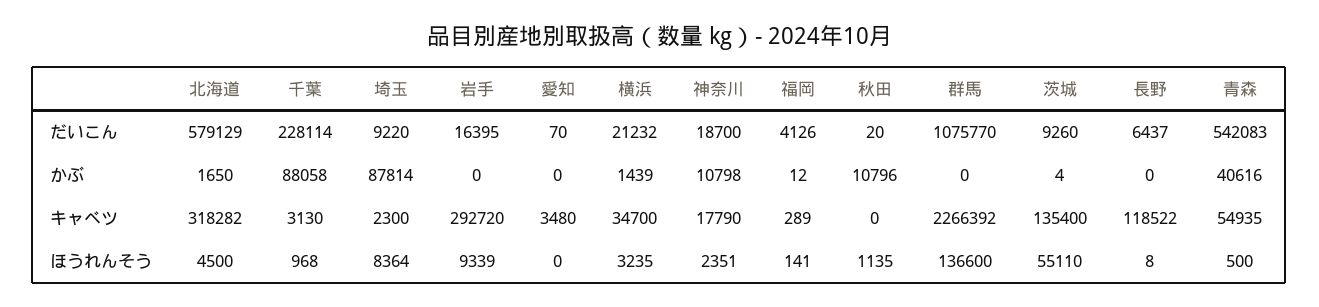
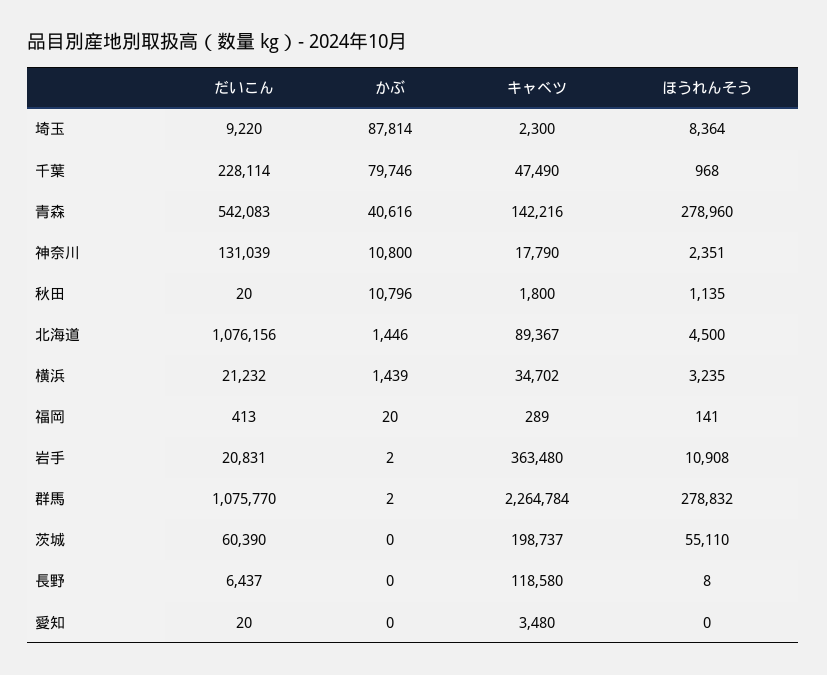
北海道, だいこん: 579129 -> 1076156
岩手, だいこん: 16395 -> 20831
愛知, だいこん: 70 -> 20
神奈川, だいこん: 18700 -> 131039
福岡, だいこん: 4126 -> 413
茨城, だいこん: 9260 -> 60390
北海道, かぶ: 1650 -> 1446
千葉, かぶ: 88058 -> 79746
岩手, かぶ: 0 -> 2
神奈川, かぶ: 10798 -> 10800
福岡, かぶ: 12 -> 20
群馬, かぶ: 0 -> 2
茨城, かぶ: 4 -> 0
北海道, キャベツ: 318282 -> 89367
千葉, キャベツ: 3130 -> 47490
岩手, キャベツ: 292720 -> 363480
横浜, キャベツ: 34700 -> 34702
秋田, キャベツ: 0 -> 1800
群馬, キャベツ: 2266392 -> 2264784
茨城, キャベツ: 135400 -> 198737
長野, キャベツ: 118522 -> 118580
青森, キャベツ: 54935 -> 142216
岩手, ほうれんそう: 9339 -> 10908
群馬, ほうれんそう: 136600 -> 278832
青森, ほうれんそう: 500 -> 278960

